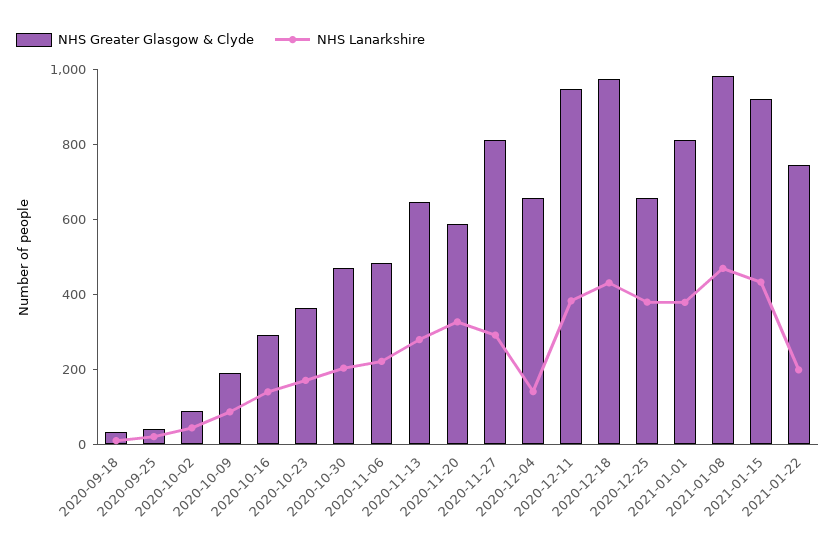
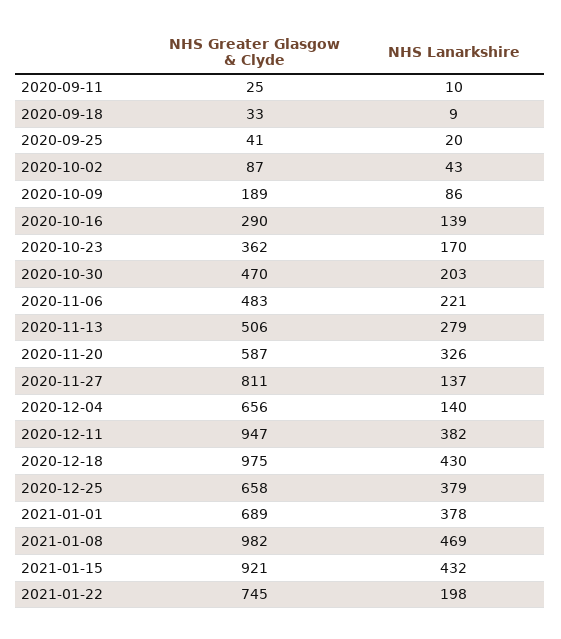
NHS Greater Glasgow & Clyde, 2020-11-13: 650 -> 506
NHS Lanarkshire, 2020-11-27: 300 -> 137
NHS Greater Glasgow & Clyde, 2021-01-01: 800 -> 689
NHS Greater Glasgow & Clyde, 2020-09-11: none -> 25
NHS Lanarkshire, 2020-09-11: none -> 10

